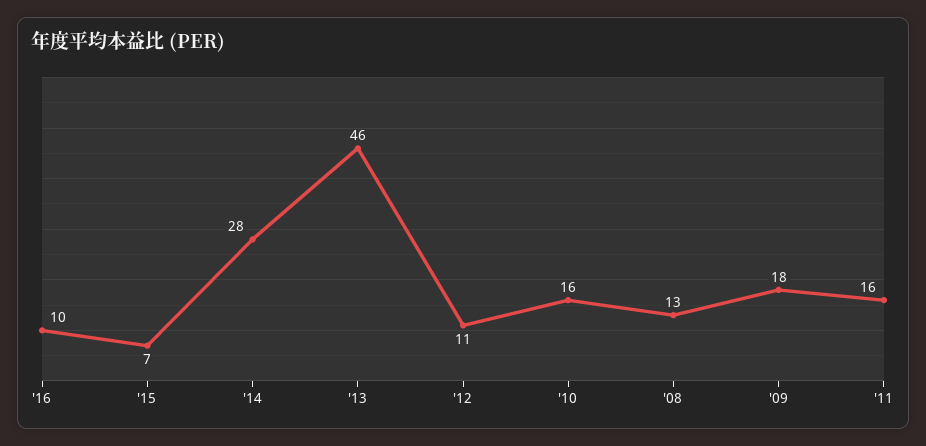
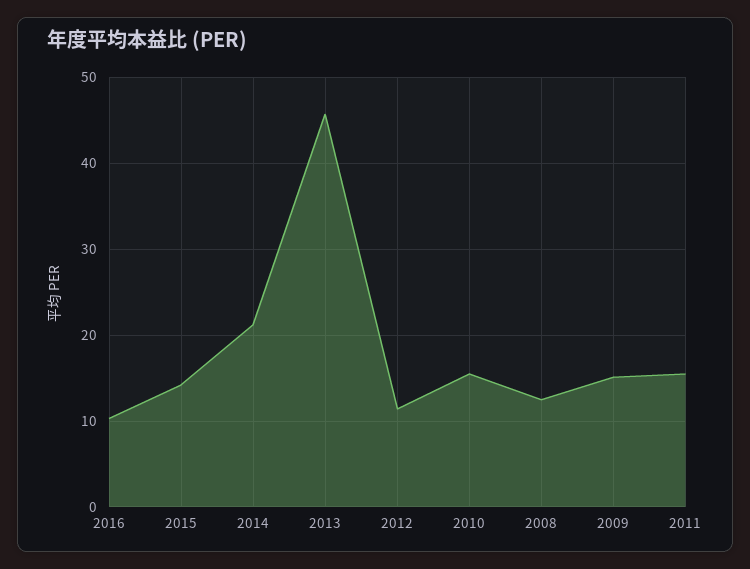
'15: 7 -> 14
'14: 28 -> 21
'09: 18 -> 15

